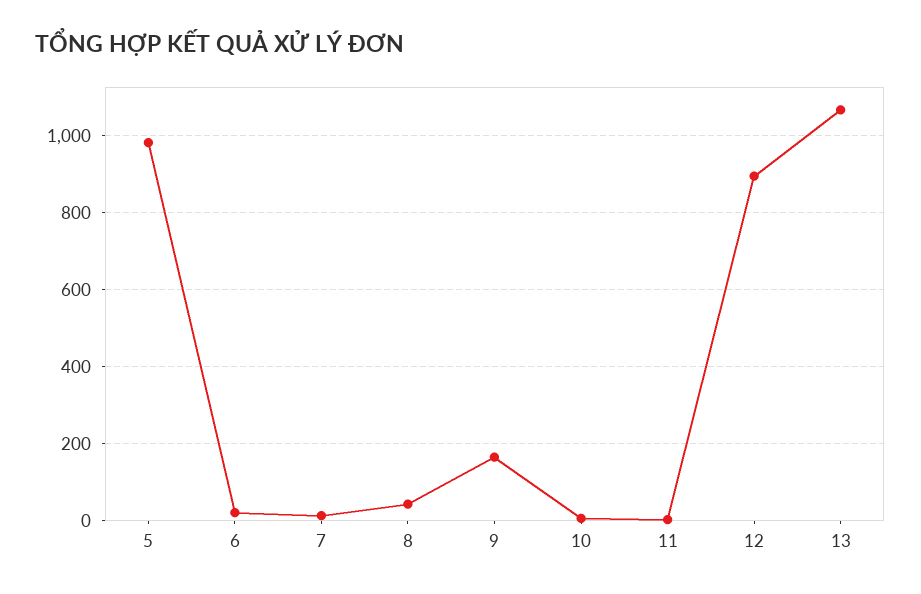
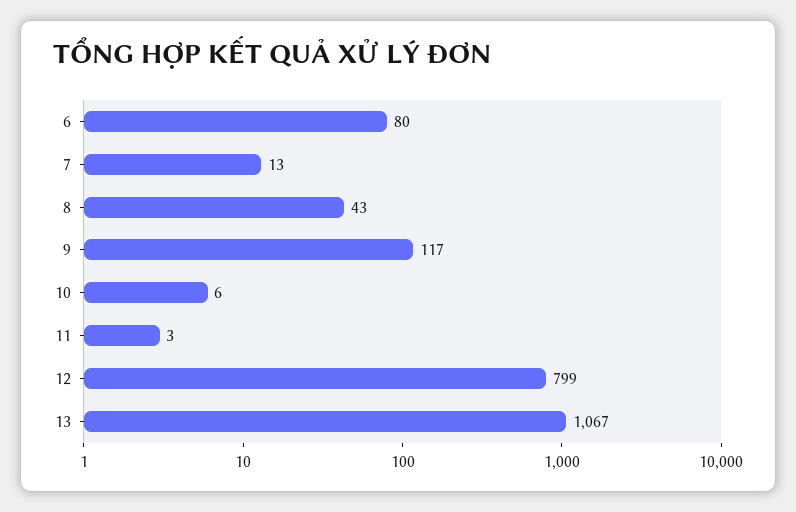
5: 980 -> none
6: 20 -> 80
9: 160 -> 117
12: 900 -> 799

